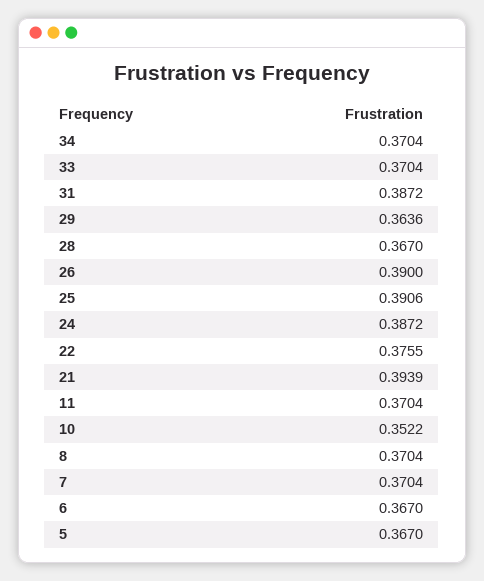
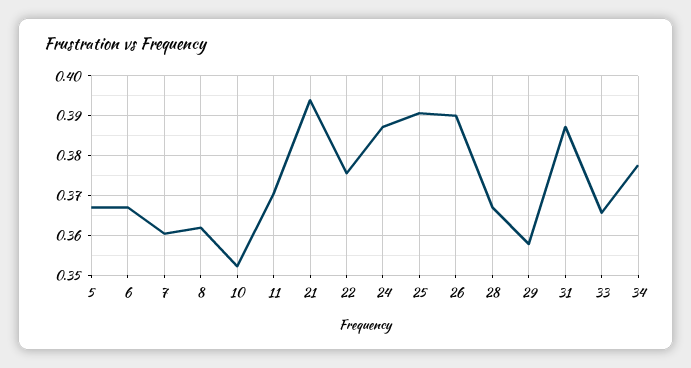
34: 0.3704 -> 0.378
33: 0.3704 -> 0.366
29: 0.3636 -> 0.358
8: 0.3704 -> 0.362
7: 0.3704 -> 0.36

